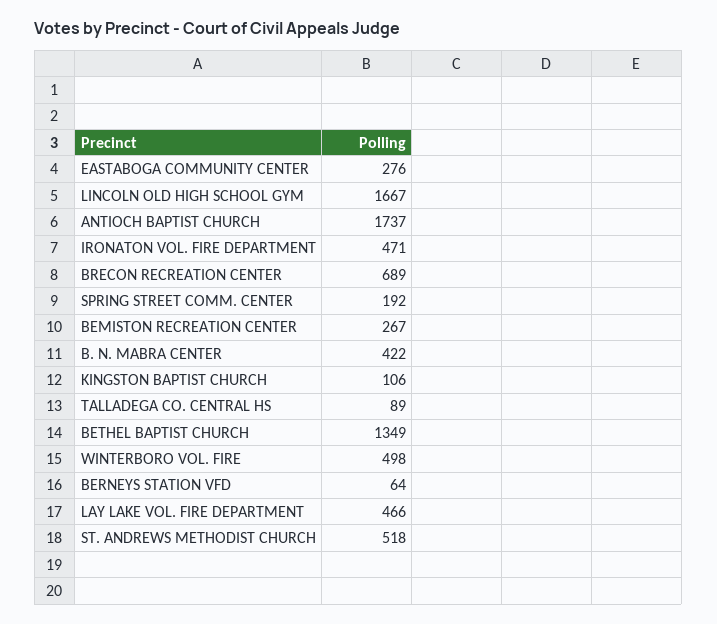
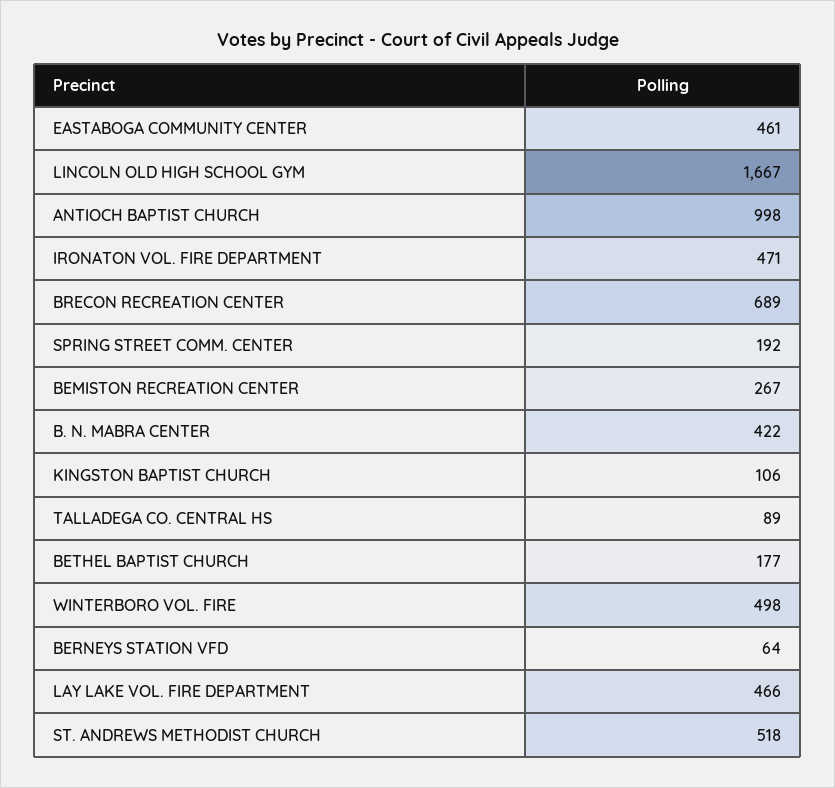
EASTABOGA COMMUNITY CENTER: 276 -> 461
ANTIOCH BAPTIST CHURCH: 1737 -> 998
BETHEL BAPTIST CHURCH: 1349 -> 177

